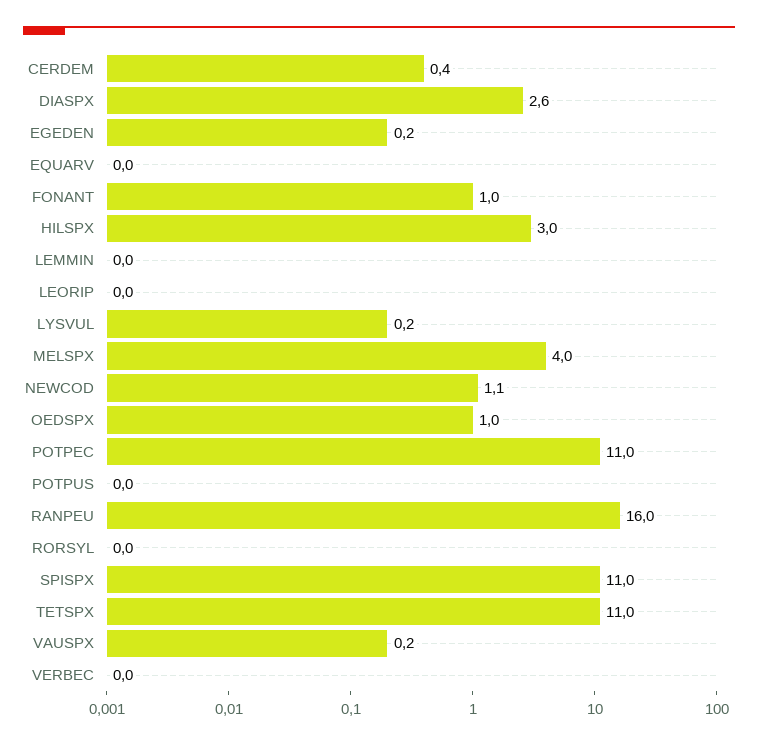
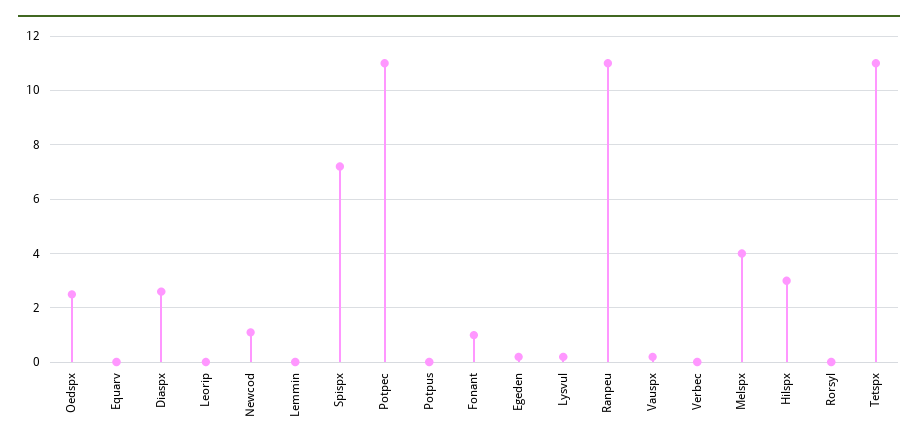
CERDEM: 0.4 -> none
OEDSPX: 1 -> 2.5
RANPEU: 16 -> 11
SPISPX: 11 -> 7.25

